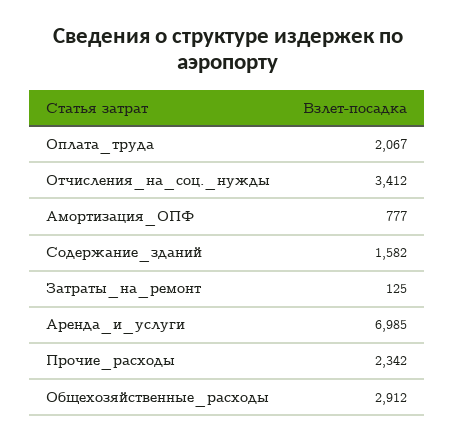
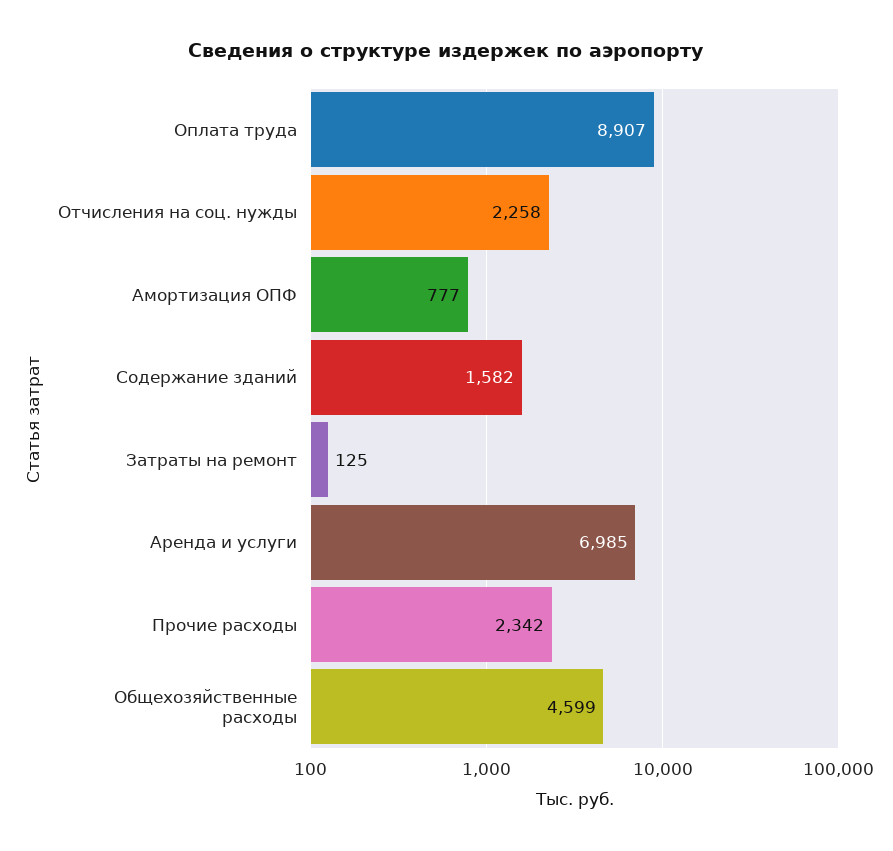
Оплата_труда: 2067 -> 8907
Отчисления_на_соц._нужды: 3412 -> 2258
Общехозяйственные_расходы: 2912 -> 4599

